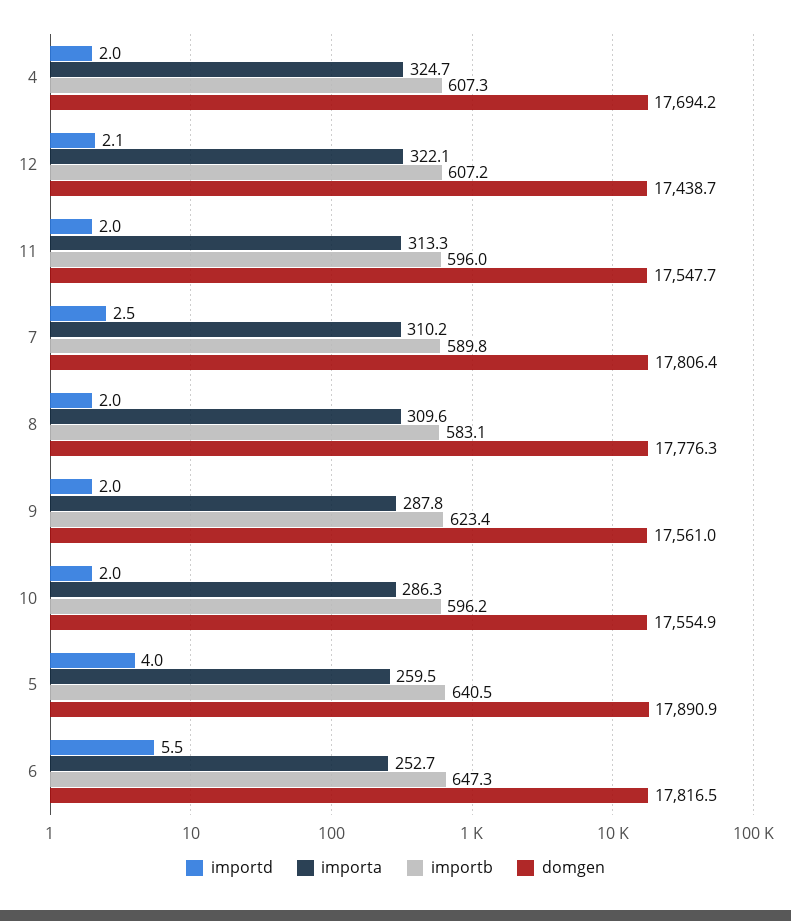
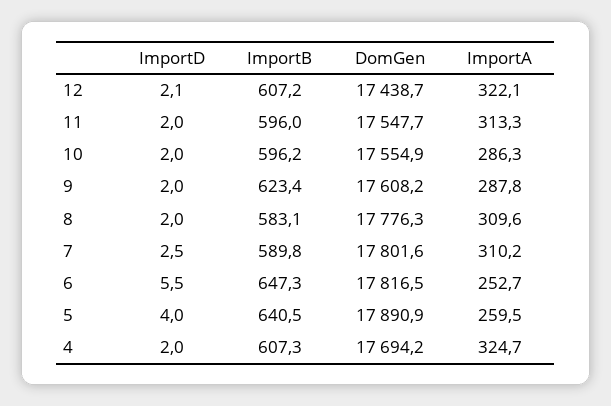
domgen, 7: 17806.4 -> 17801.6
domgen, 9: 17561 -> 17608.2

